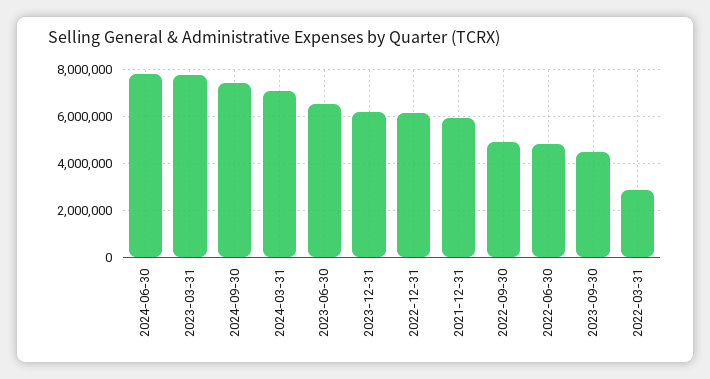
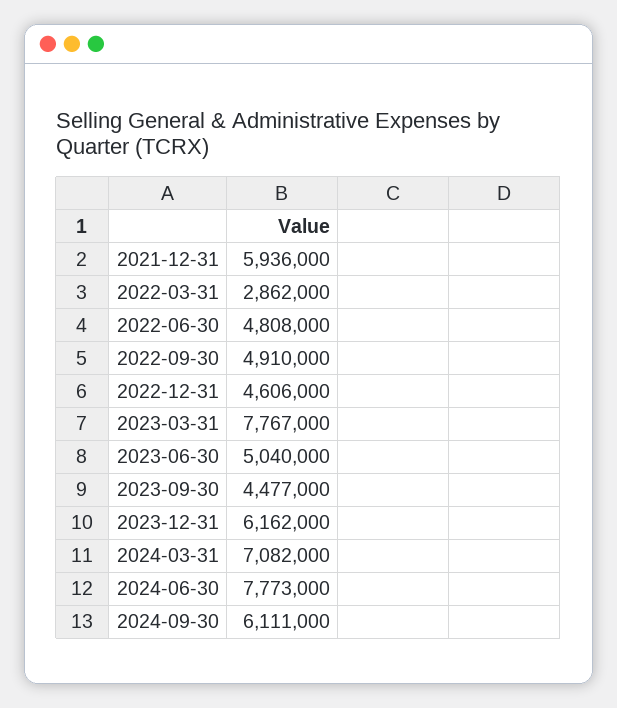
2024-09-30: 7500000 -> 6111000
2023-06-30: 6500000 -> 5040000
2022-12-31: 6000000 -> 4606000

